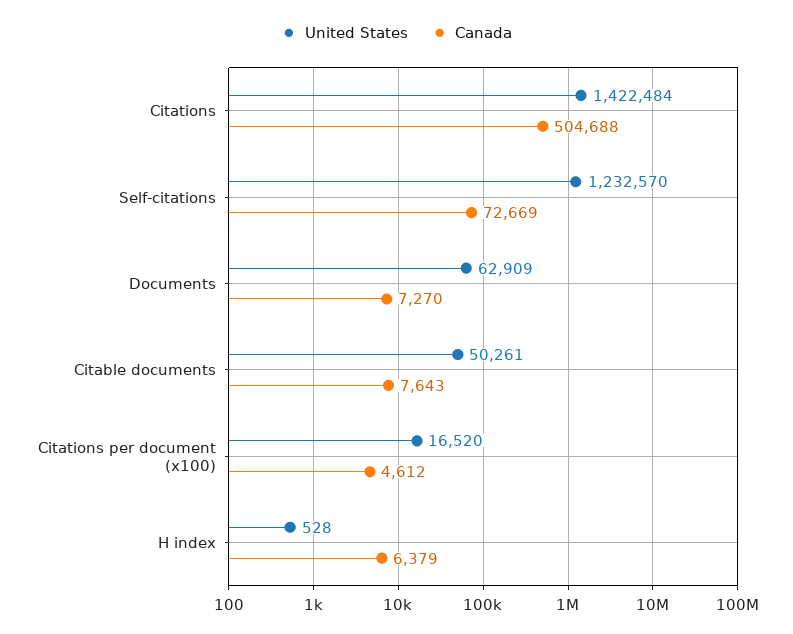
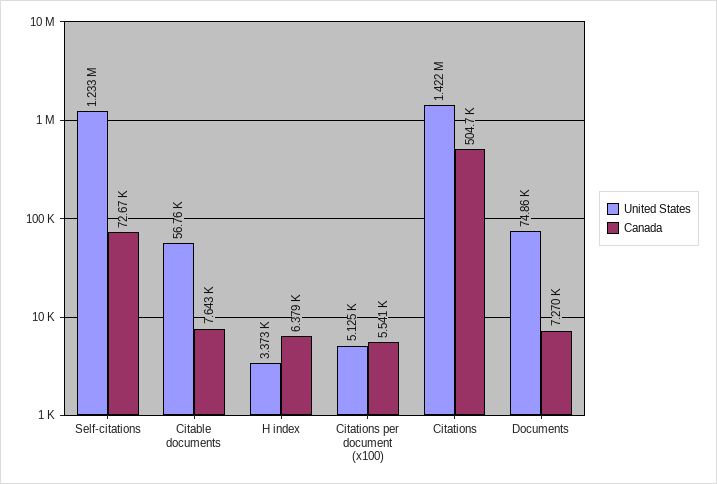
United States, Documents: 62909 -> 74860
United States, Citable documents: 50261 -> 56760
United States, Citations per document (x100): 16520 -> 5125
Canada, Citations per document (x100): 4612 -> 5541
United States, H index: 528 -> 3373

